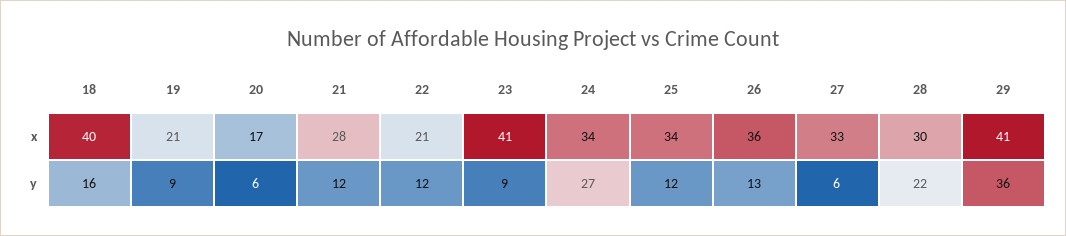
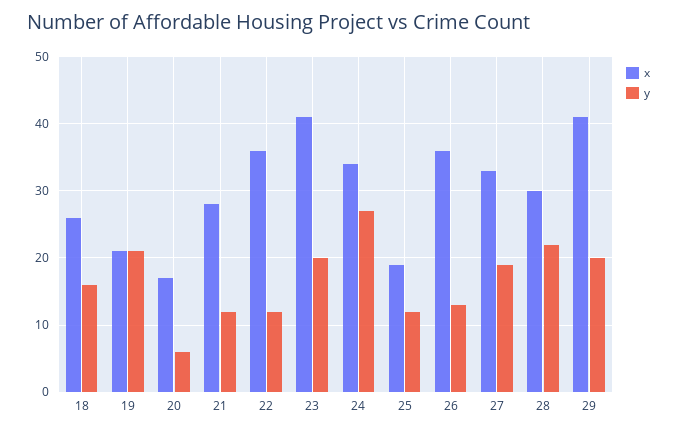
x, 18: 40 -> 26
x, 22: 21 -> 36
x, 25: 34 -> 19
y, 19: 9 -> 21
y, 23: 9 -> 20
y, 27: 6 -> 19
y, 29: 36 -> 20

